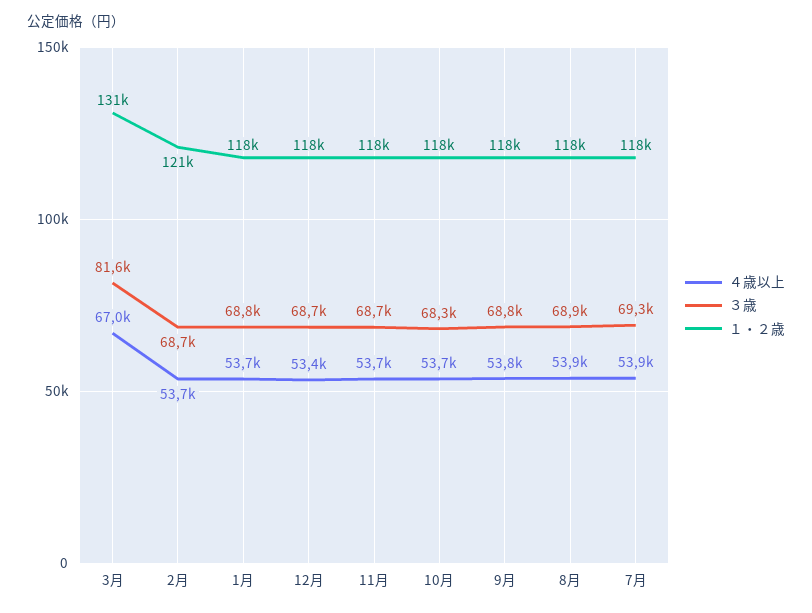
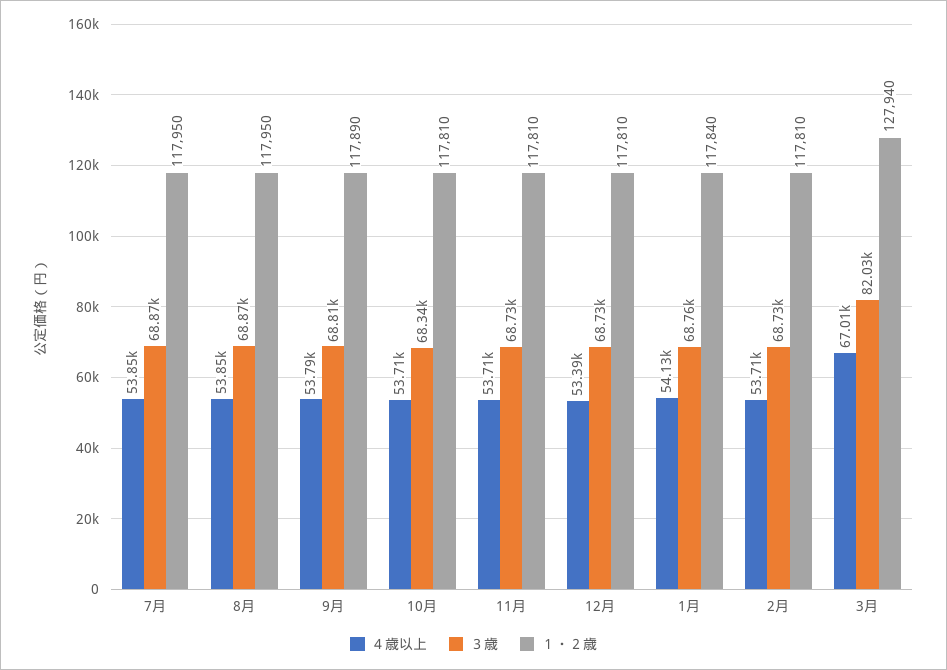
３歳, 3月: 81600 -> 82030
１・２歳, 3月: 131000 -> 127940
１・２歳, 2月: 121000 -> 117810
４歳以上, 1月: 53700 -> 54130
３歳, 7月: 69300 -> 68870

